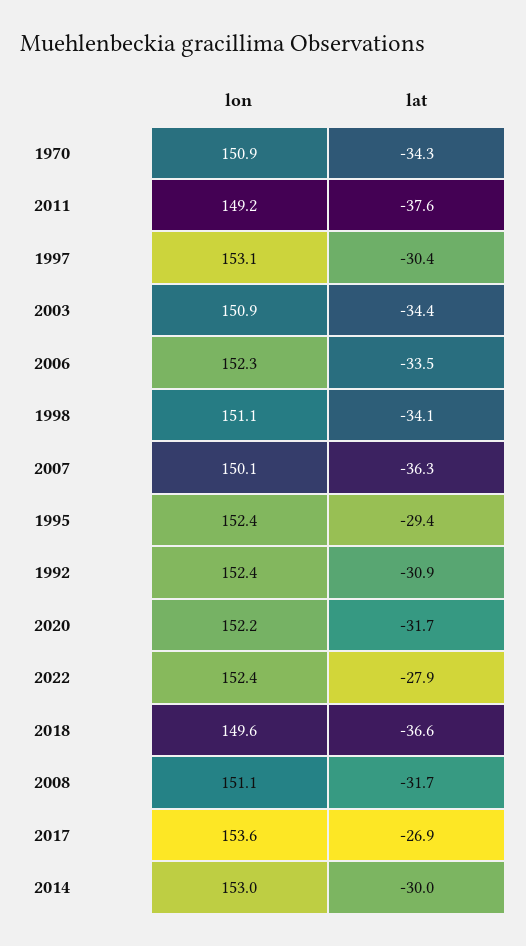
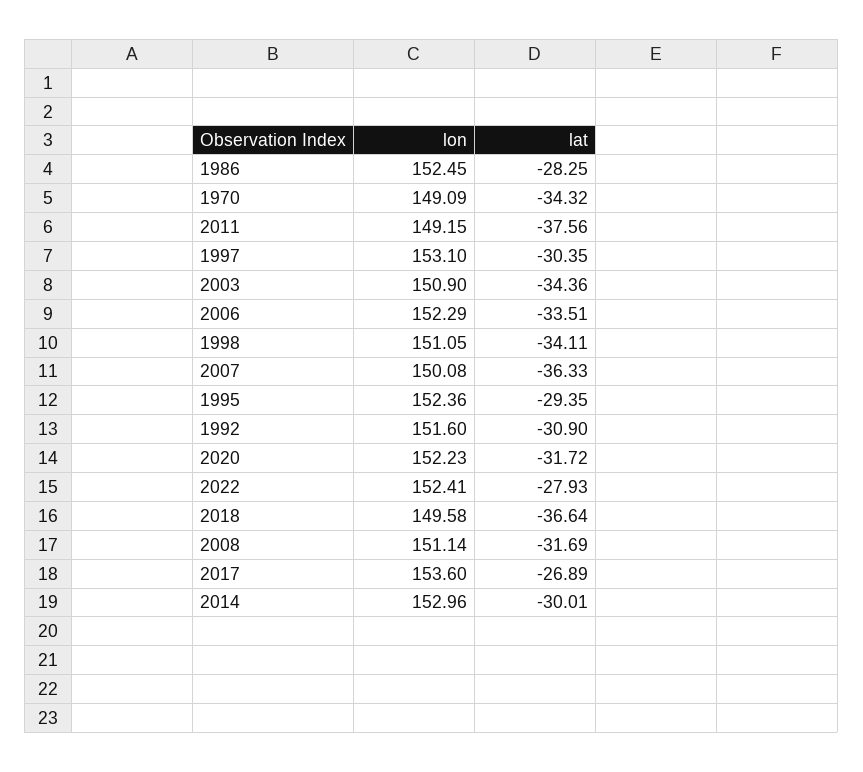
lon, 1970: 150.9 -> 149.09
lon, 1992: 152.4 -> 151.6
lon, 1986: none -> 152.45
lat, 1986: none -> -28.25

